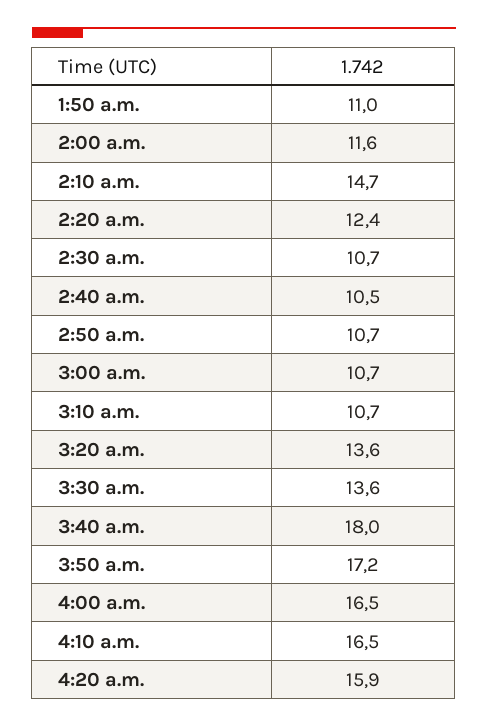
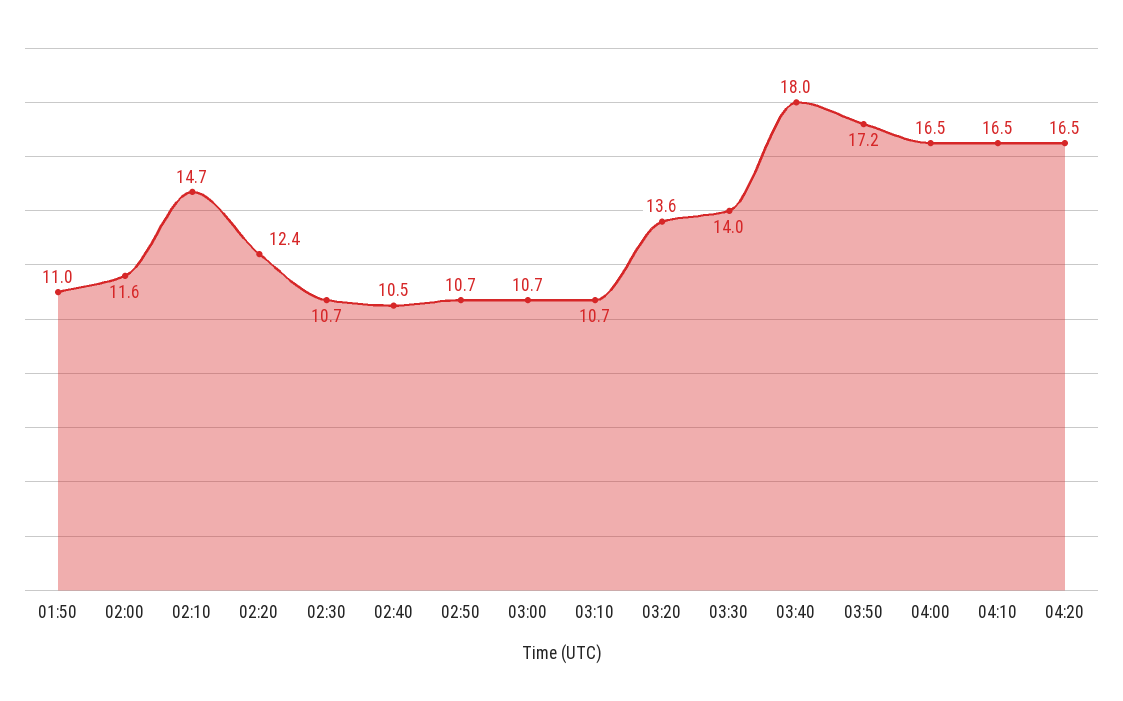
3:30 a.m.: 13.6 -> 14
4:20 a.m.: 15.9 -> 16.5

